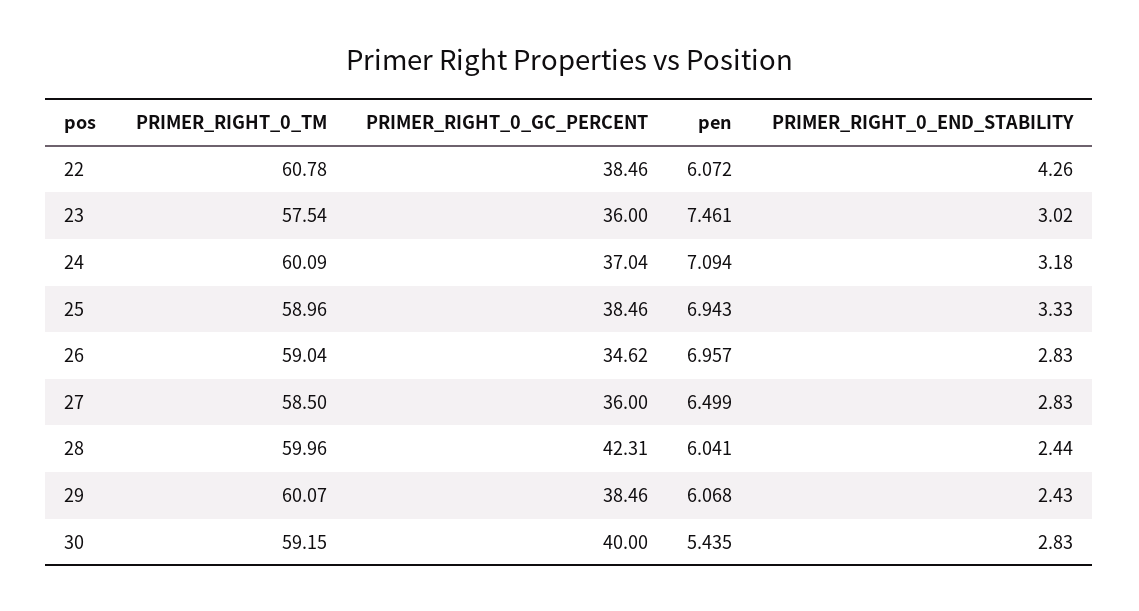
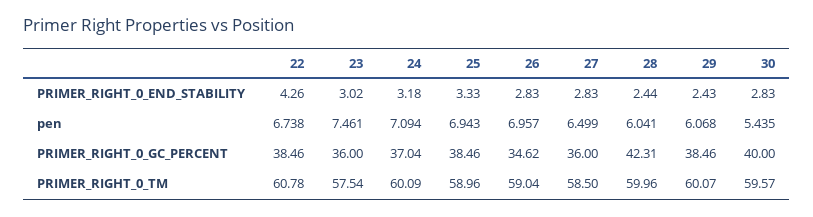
pen, 22: 6.072 -> 6.738
PRIMER_RIGHT_0_TM, 30: 59.15 -> 59.57

